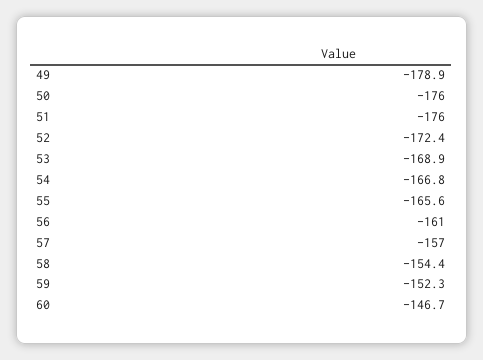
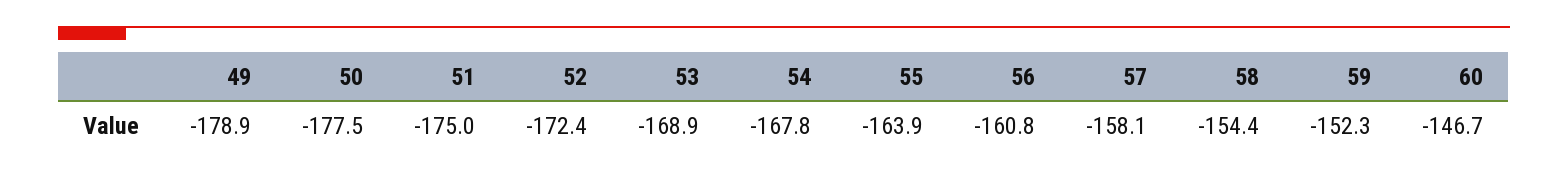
50: -176 -> -177.5
51: -176 -> -175
54: -166.8 -> -167.8
55: -165.6 -> -163.9
56: -161 -> -160.8
57: -157 -> -158.1

